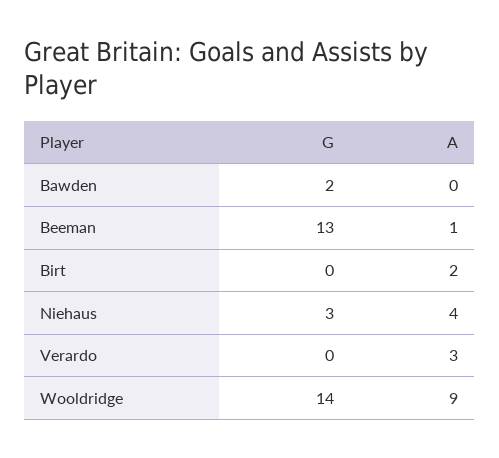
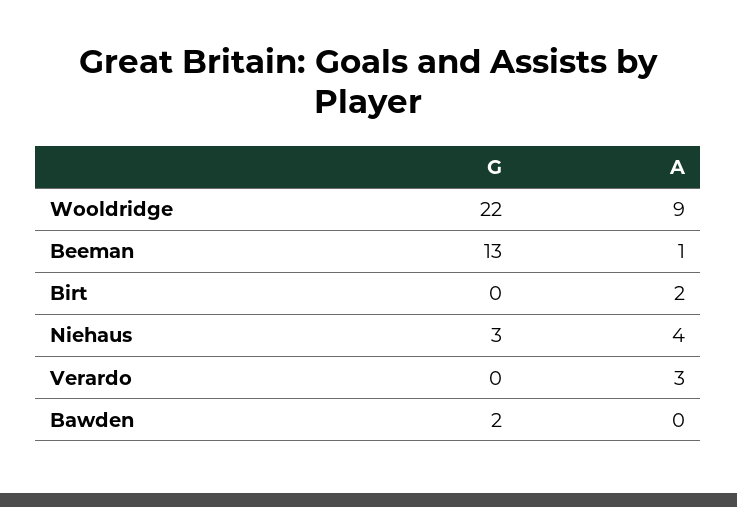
G, Wooldridge: 14 -> 22

